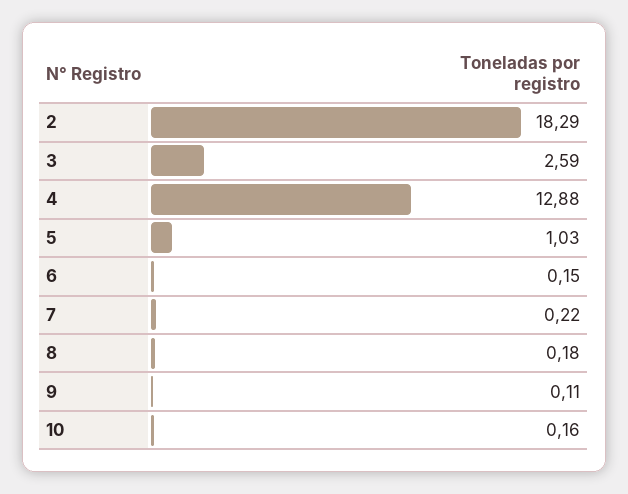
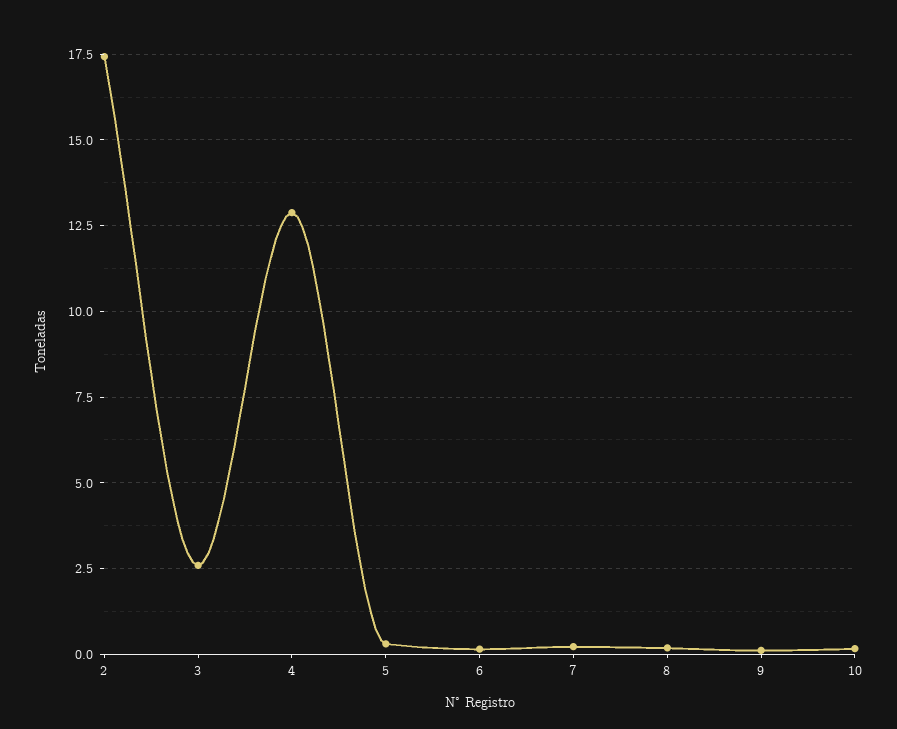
2: 18.29 -> 17.5
5: 1.03 -> 0.25

